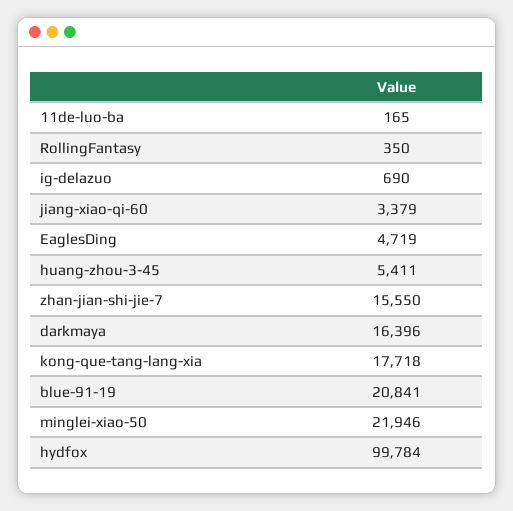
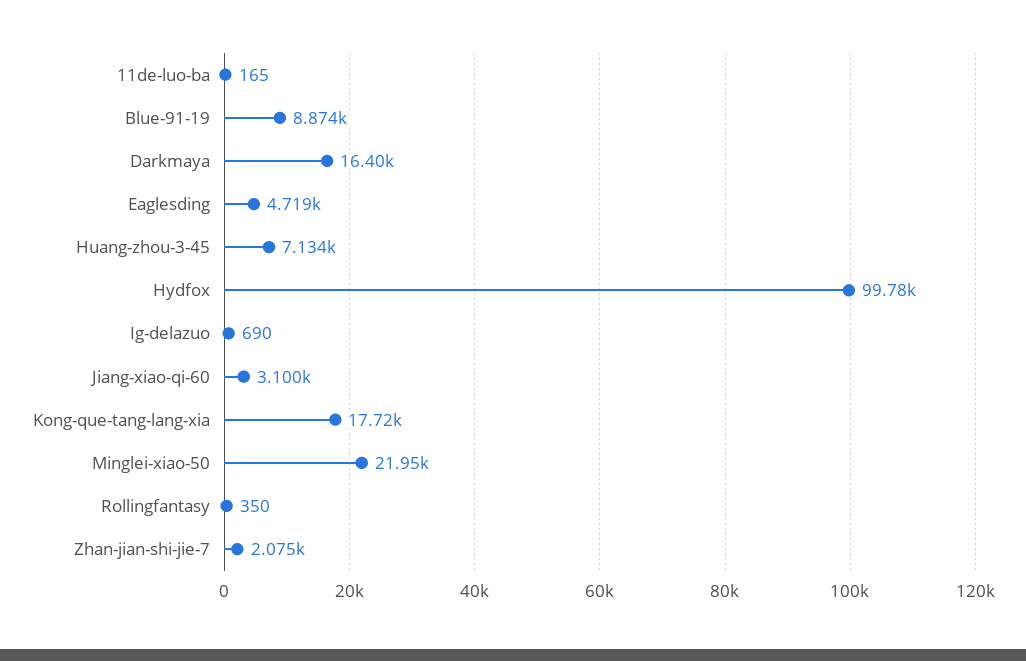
jiang-xiao-qi-60: 3379 -> 3100
huang-zhou-3-45: 5411 -> 7134
zhan-jian-shi-jie-7: 15550 -> 2075
blue-91-19: 20841 -> 8874

